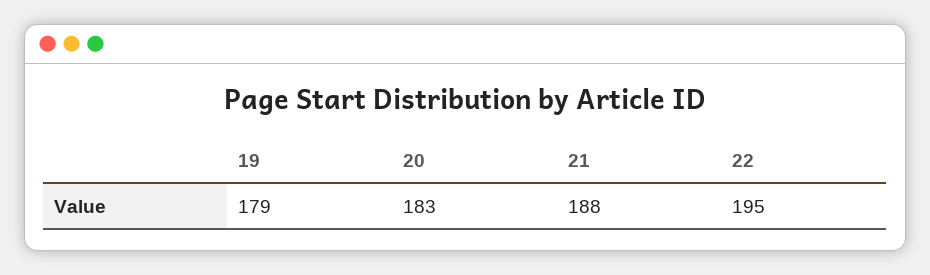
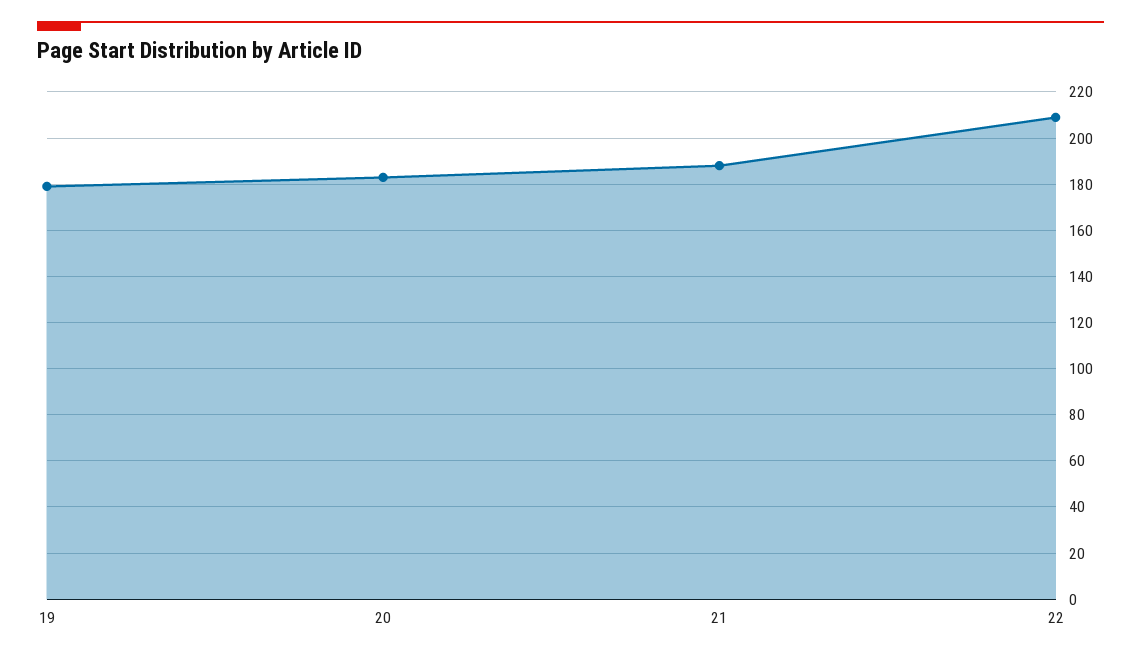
22: 195 -> 210

